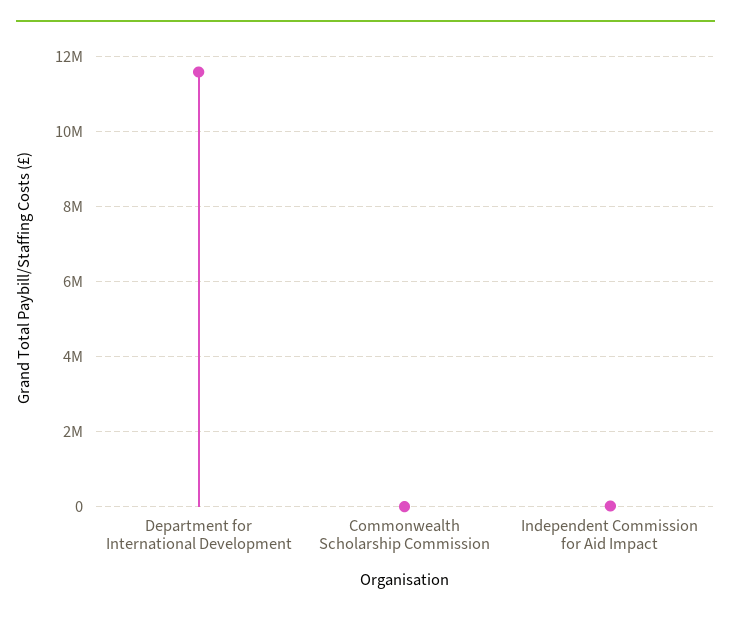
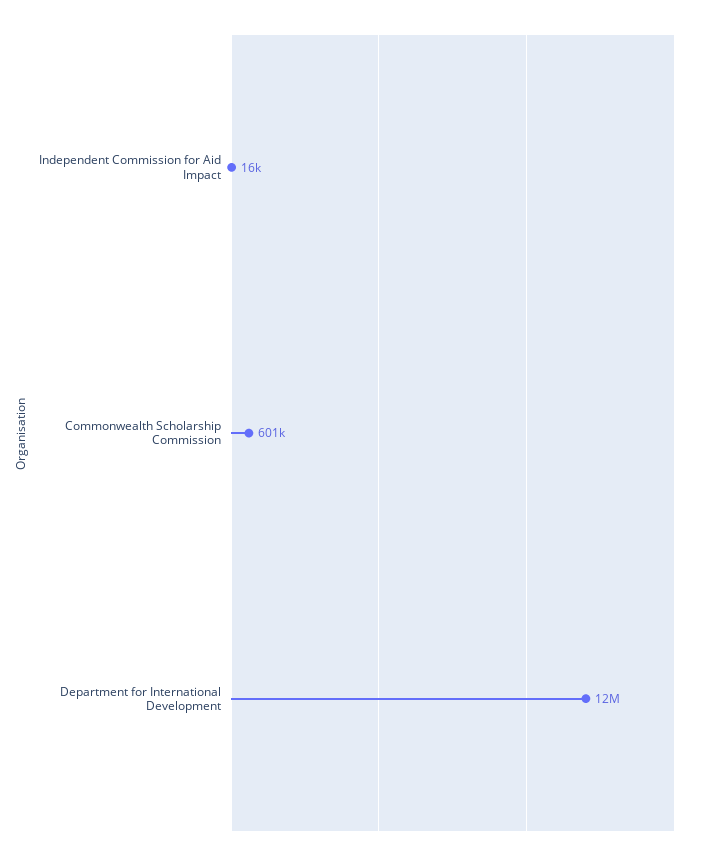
Commonwealth Scholarship Commission: 0 -> 601000

